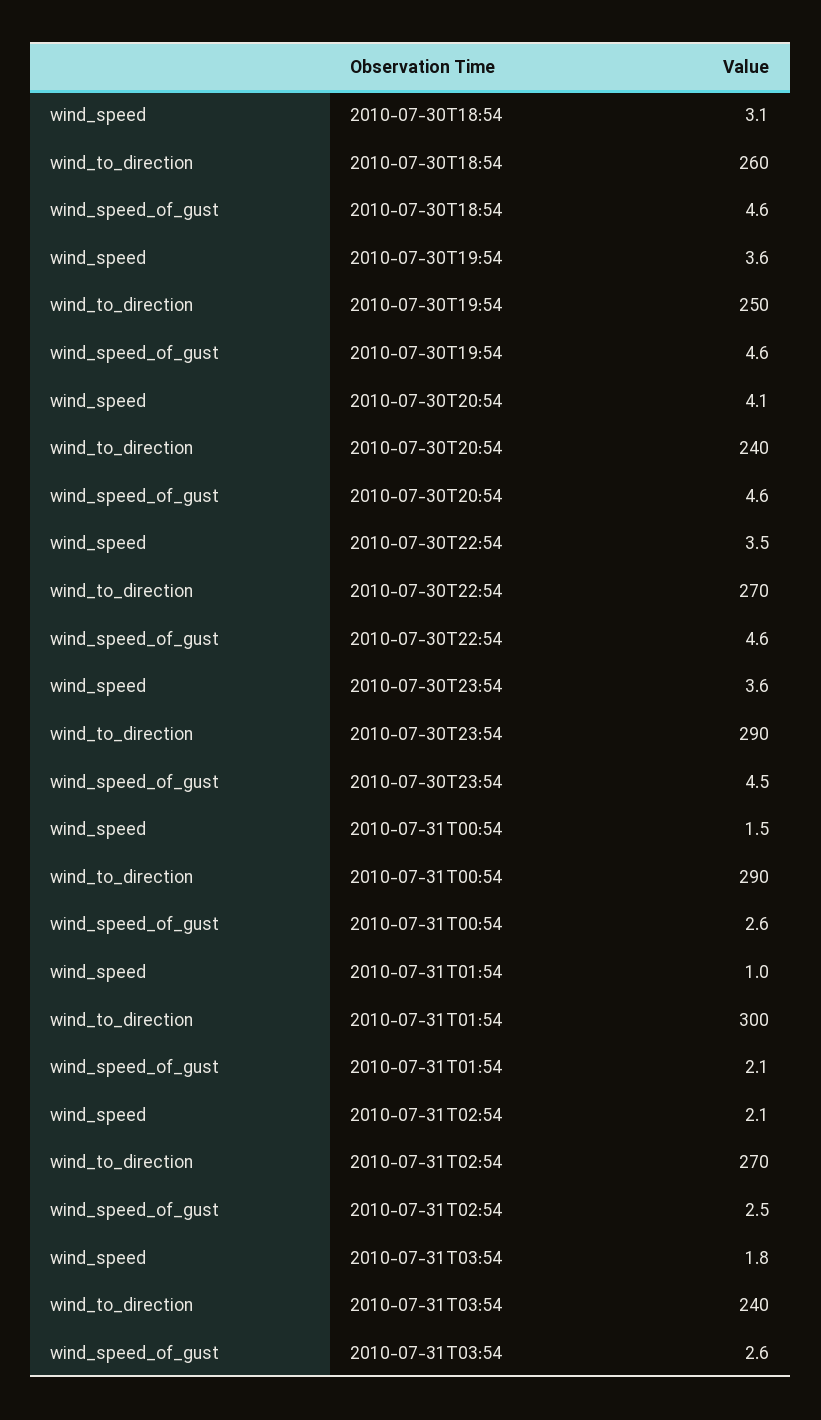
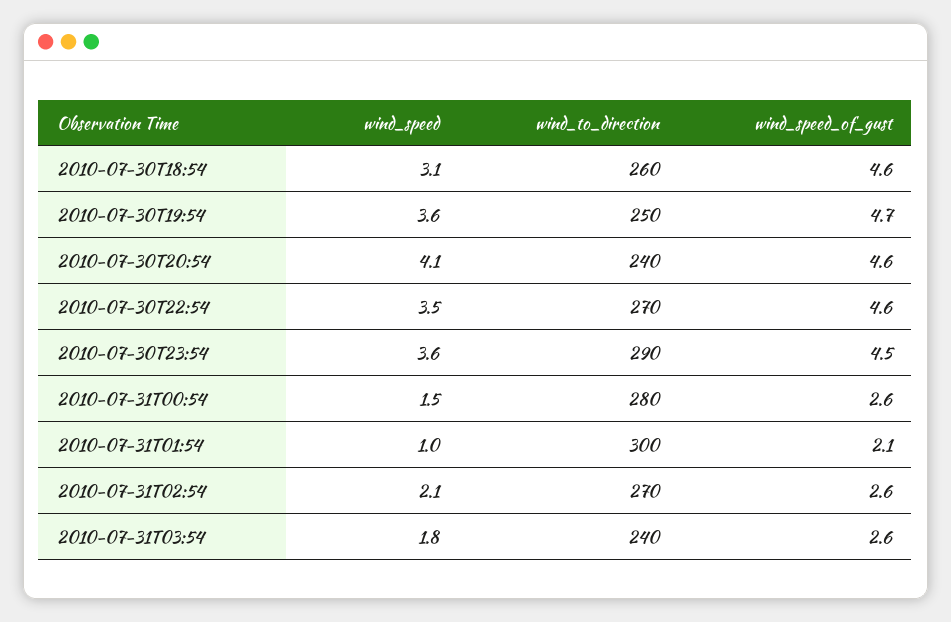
wind_speed_of_gust, 2010-07-30T19:54: 4.6 -> 4.7
wind_to_direction, 2010-07-31T00:54: 290 -> 280
wind_speed_of_gust, 2010-07-31T02:54: 2.5 -> 2.6

